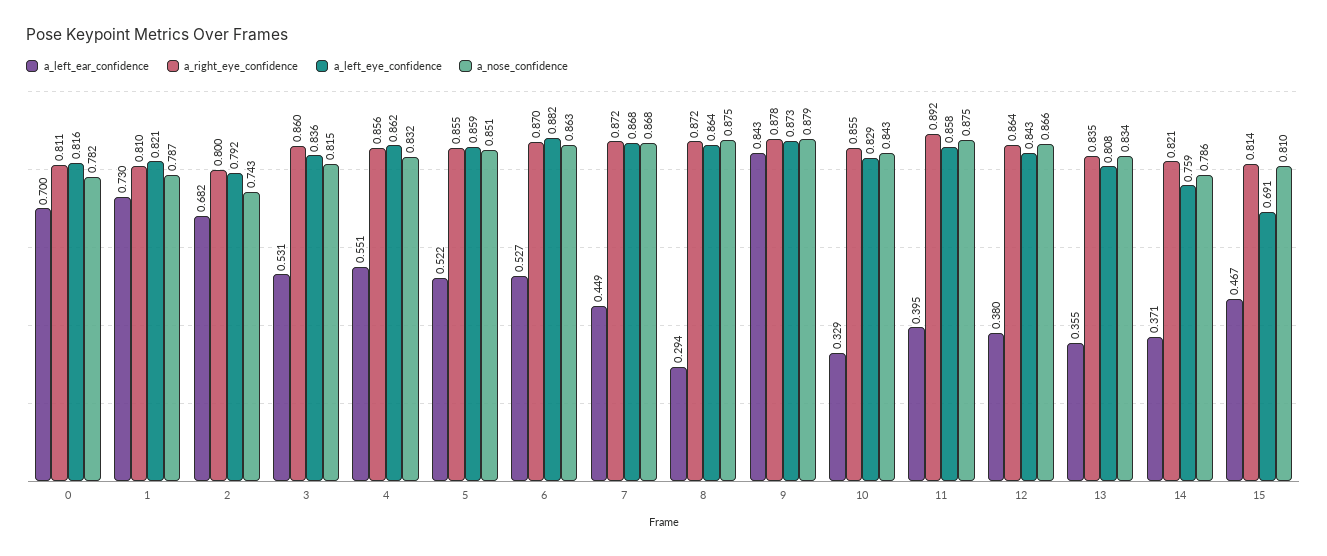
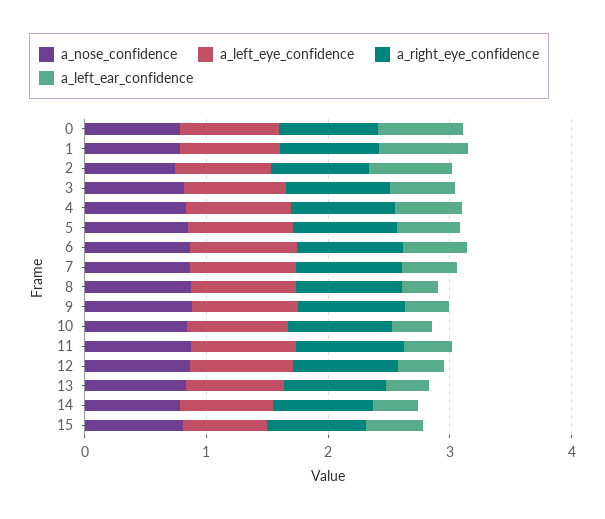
a_left_ear_confidence, 9: 0.843 -> 0.4

